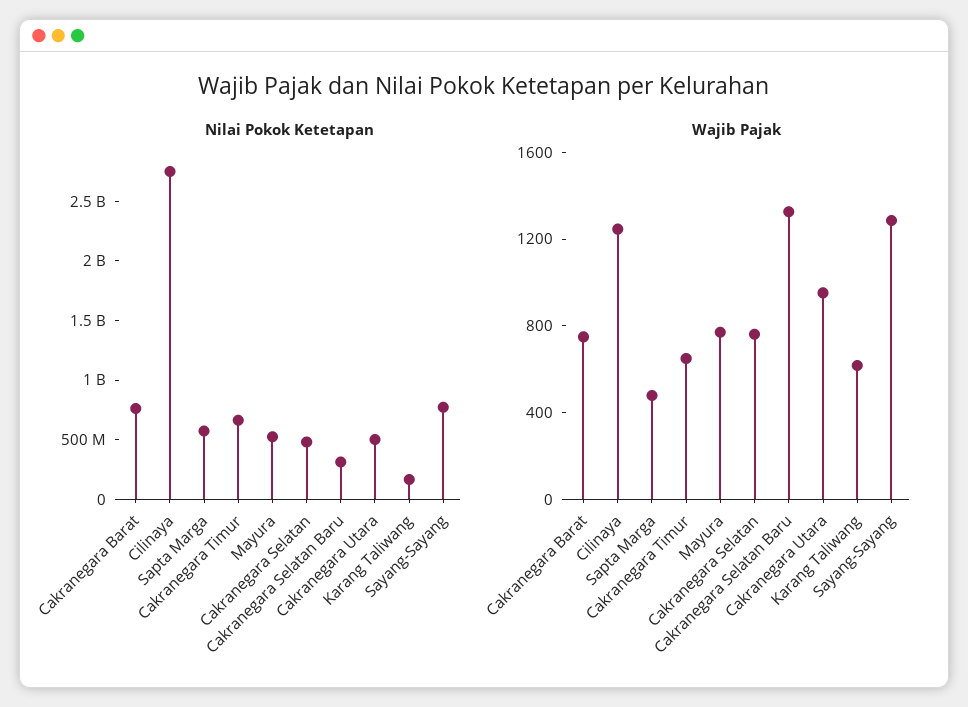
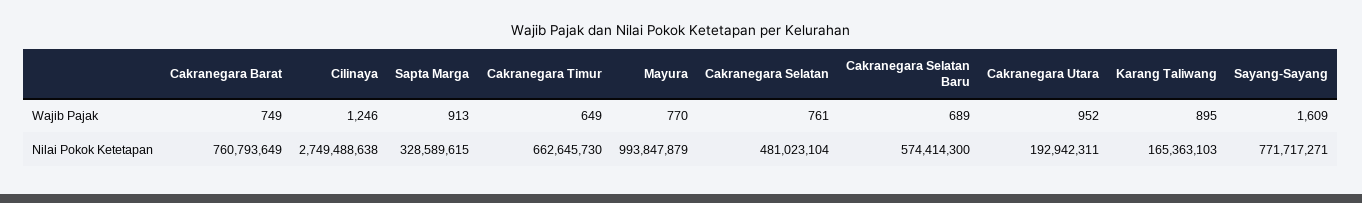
Nilai Pokok Ketetapan, Sapta Marga: 600000000 -> 328589615
Nilai Pokok Ketetapan, Mayura: 500000000 -> 993847879
Nilai Pokok Ketetapan, Cakranegara Selatan Baru: 300000000 -> 574414300
Nilai Pokok Ketetapan, Cakranegara Utara: 500000000 -> 192942311
Wajib Pajak, Sapta Marga: 500 -> 913
Wajib Pajak, Cakranegara Selatan Baru: 1300 -> 689
Wajib Pajak, Karang Taliwang: 600 -> 895
Wajib Pajak, Sayang-Sayang: 1300 -> 1609

